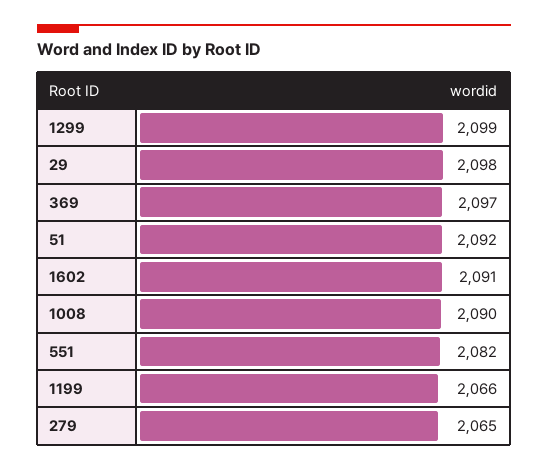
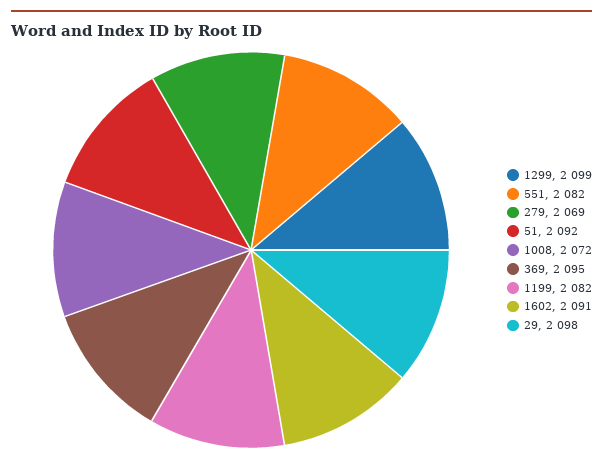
369: 2097 -> 2095
1008: 2090 -> 2072
1199: 2066 -> 2082
279: 2065 -> 2069

